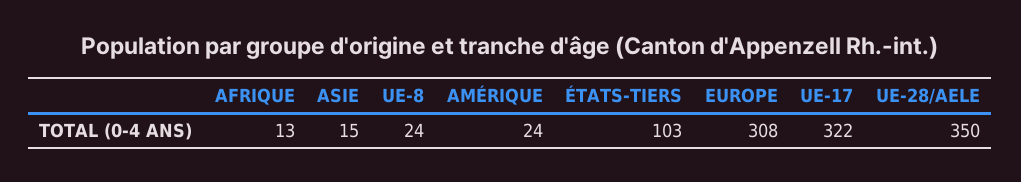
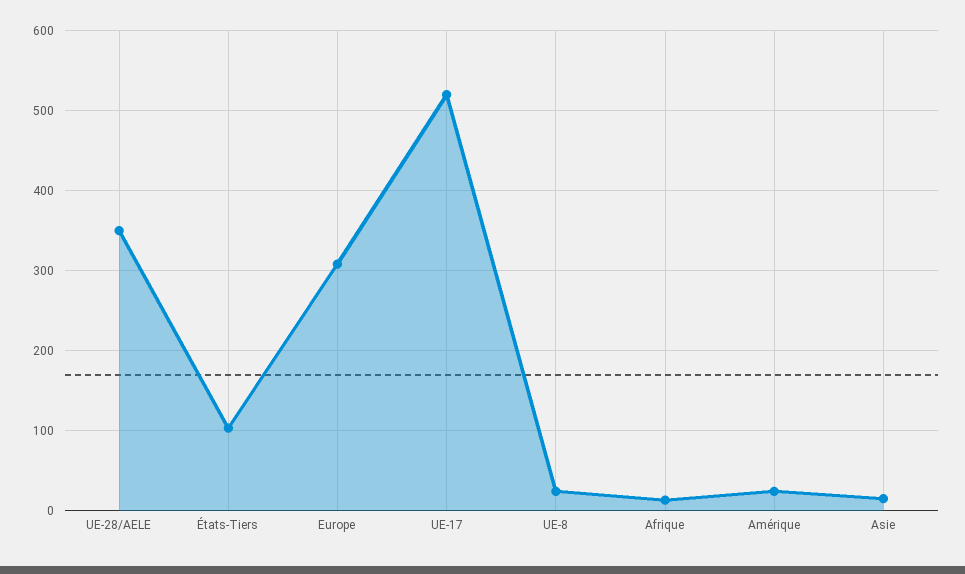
UE-17: 322 -> 520

